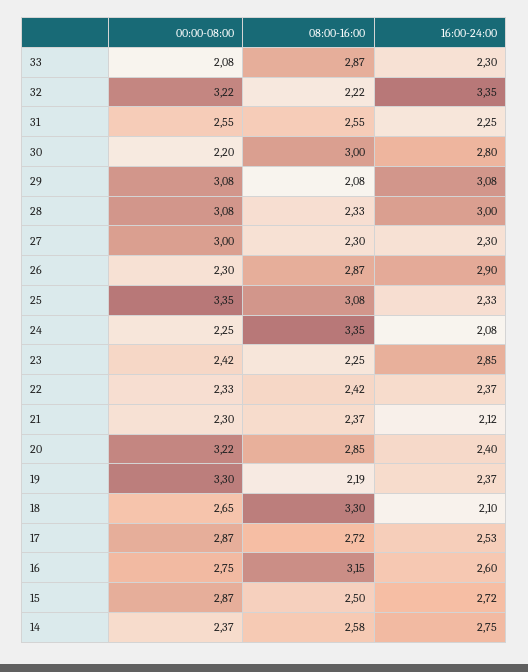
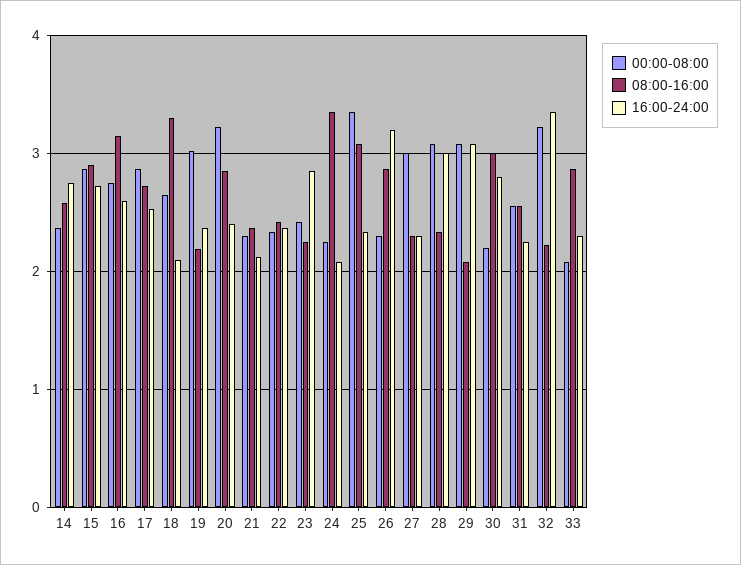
16:00-24:00, 26: 2.9 -> 3.2
00:00-08:00, 19: 3.3 -> 3
08:00-16:00, 15: 2.5 -> 2.9

